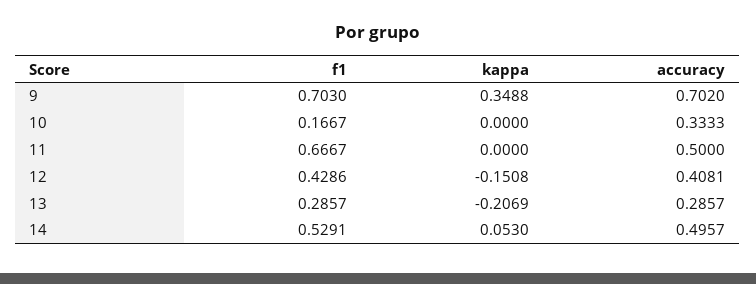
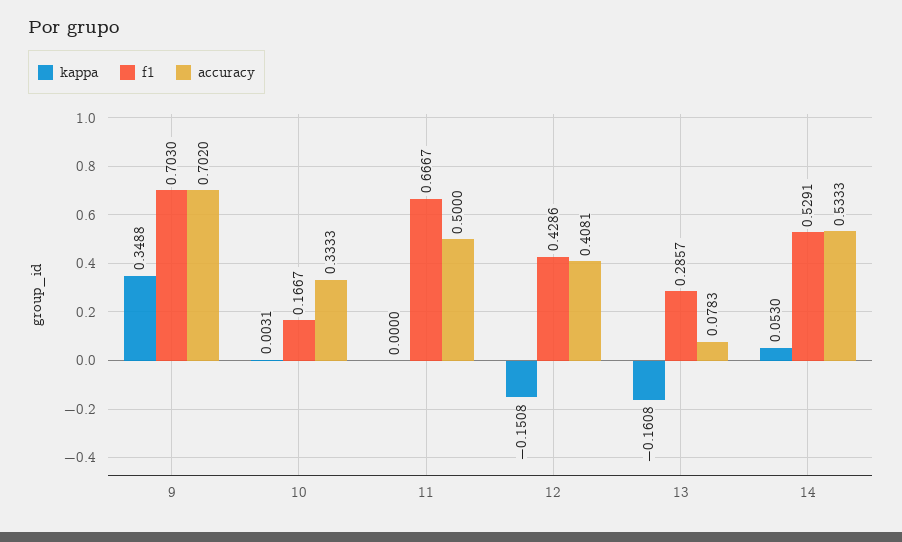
kappa, 10: 0 -> 0.0031
kappa, 13: -0.2069 -> -0.1608
accuracy, 13: 0.2857 -> 0.0783
accuracy, 14: 0.4957 -> 0.5333

